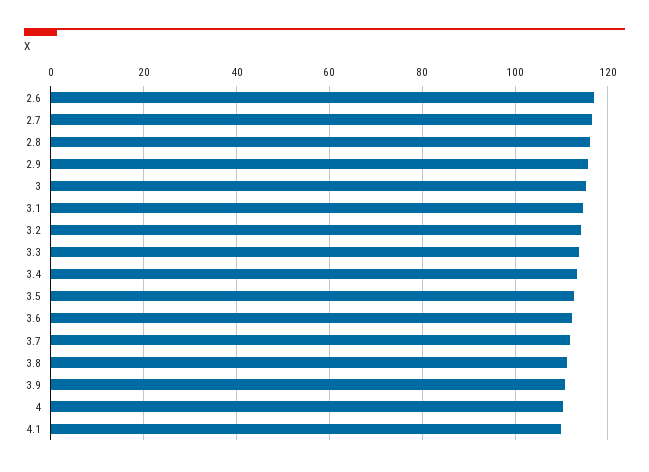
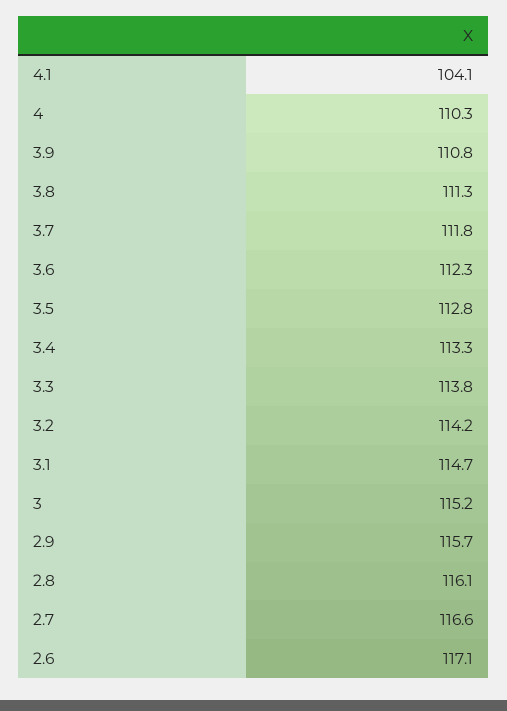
4.1: 110 -> 104.1

